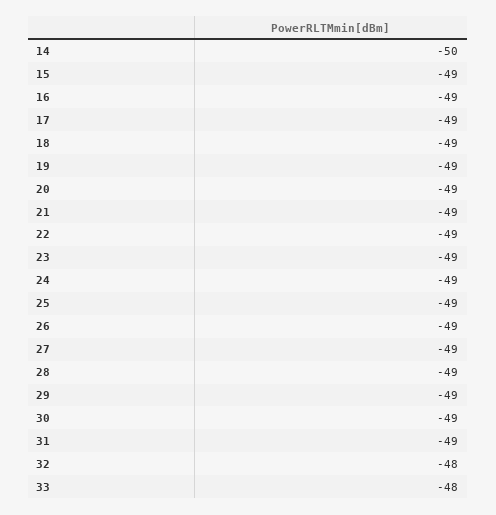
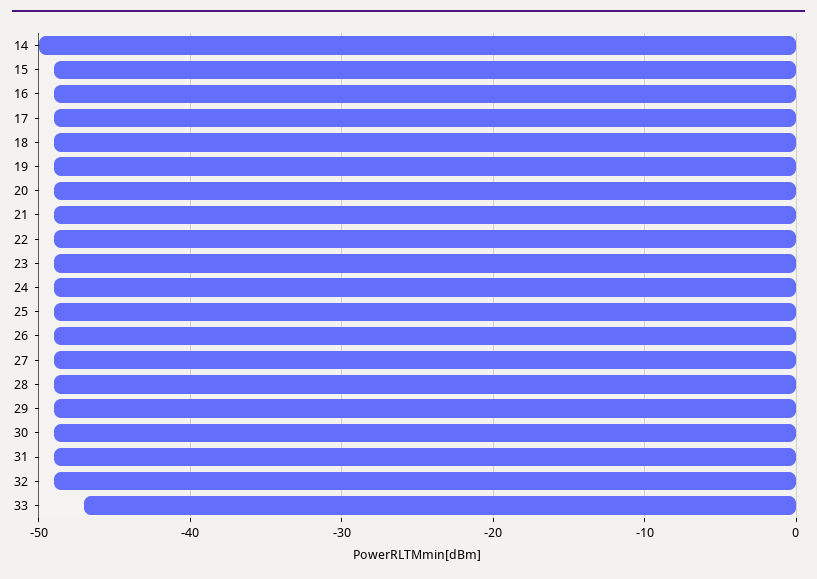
32: -48 -> -49
33: -48 -> -47

